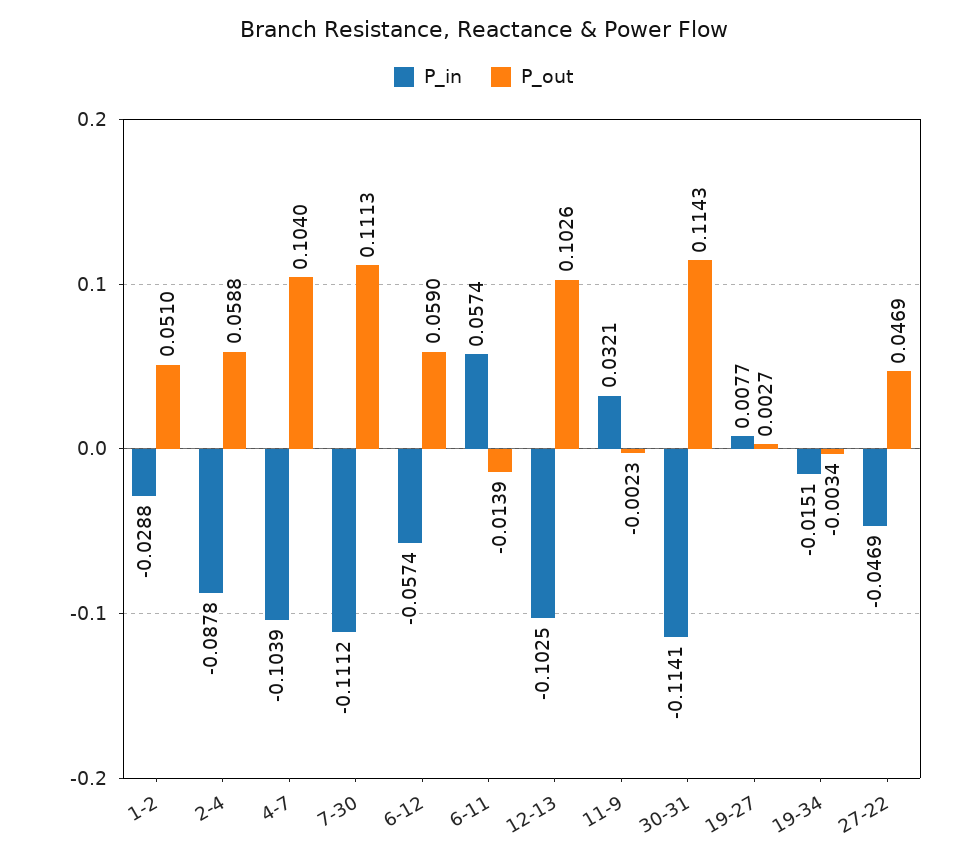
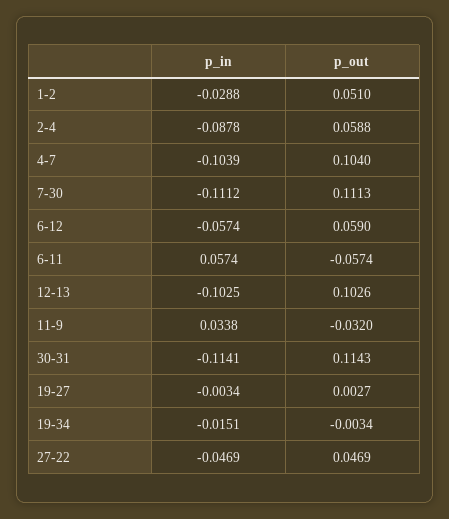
P_out, 6-11: -0.0139 -> -0.0574
P_in, 11-9: 0.0321 -> 0.0338
P_out, 11-9: -0.0023 -> -0.032
P_in, 19-27: 0.0077 -> -0.0034

